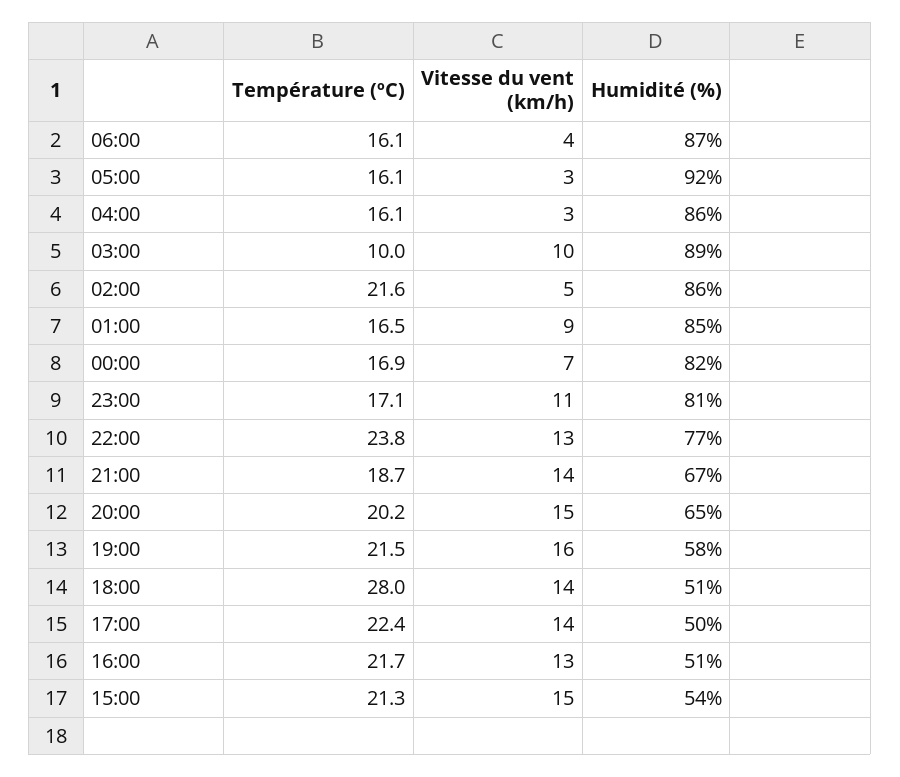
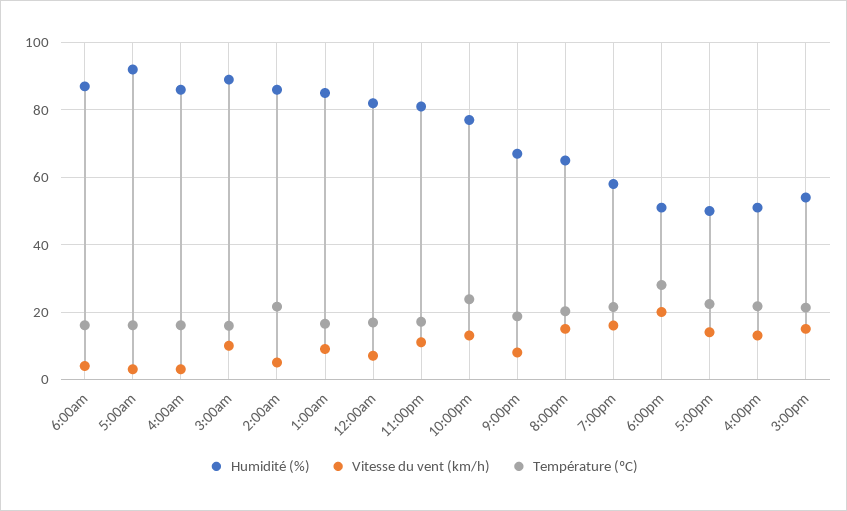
Température (ºC), 03:00: 10 -> 16
Vitesse du vent (km/h), 21:00: 14 -> 8
Vitesse du vent (km/h), 18:00: 14 -> 20

